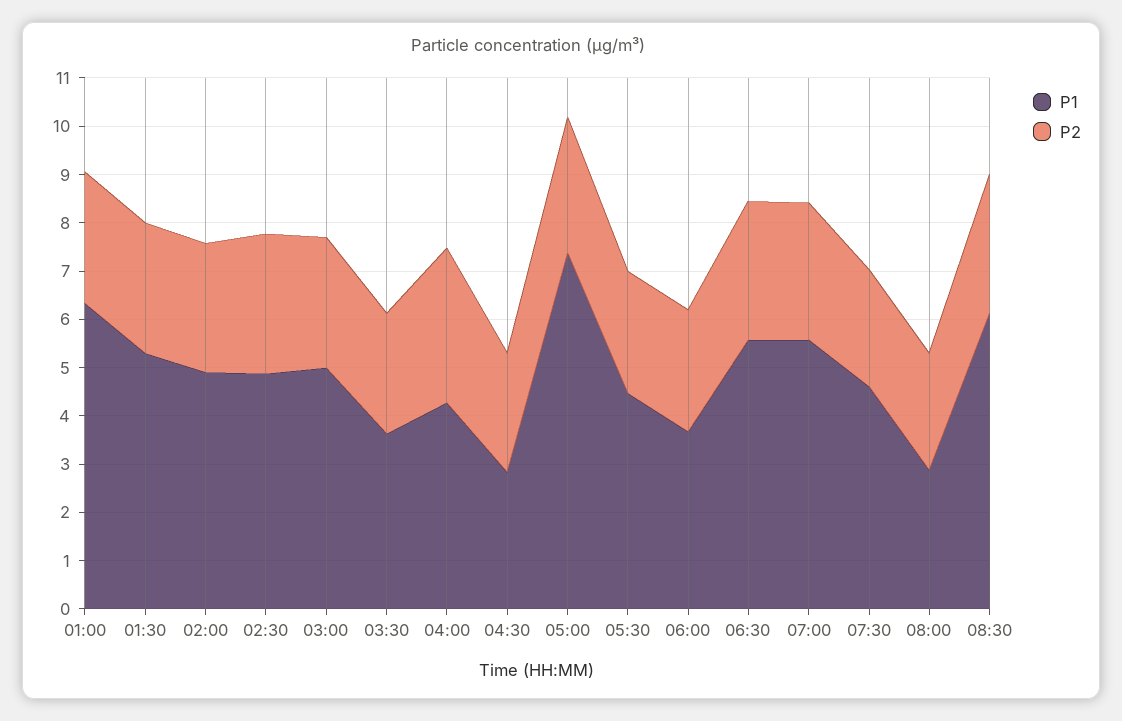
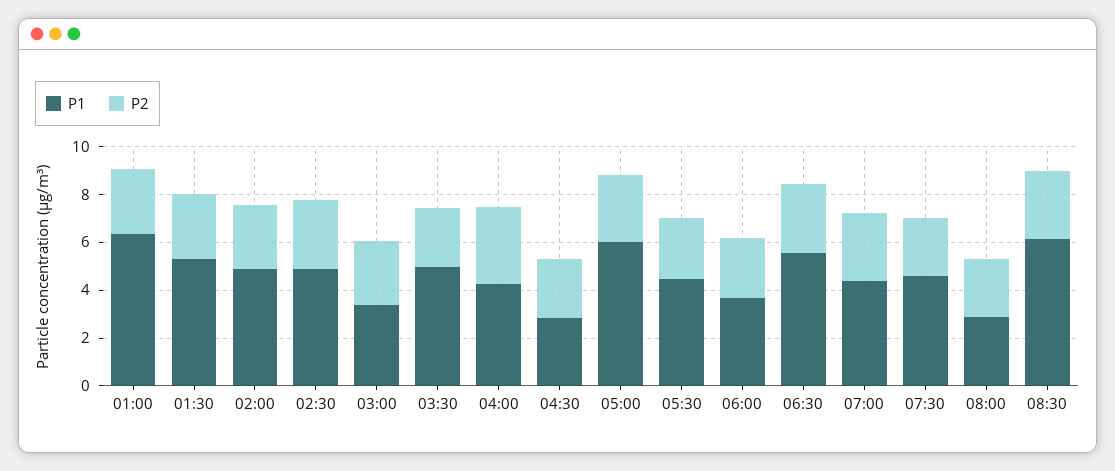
P1, 03:00: 5 -> 3.5
P1, 03:30: 3.6 -> 5
P1, 05:00: 7.4 -> 6
P1, 07:00: 5.6 -> 4.5

